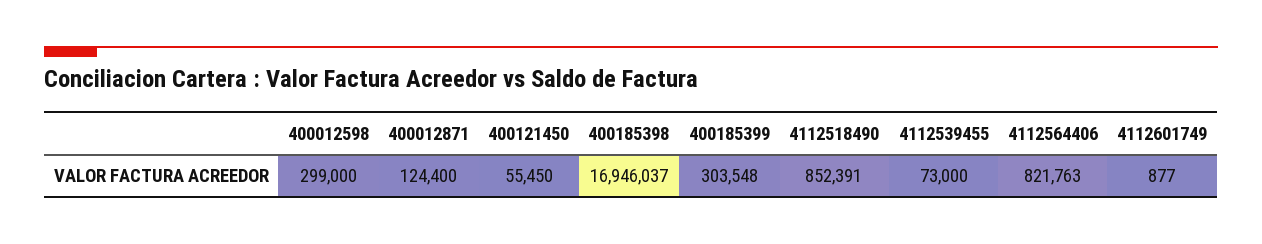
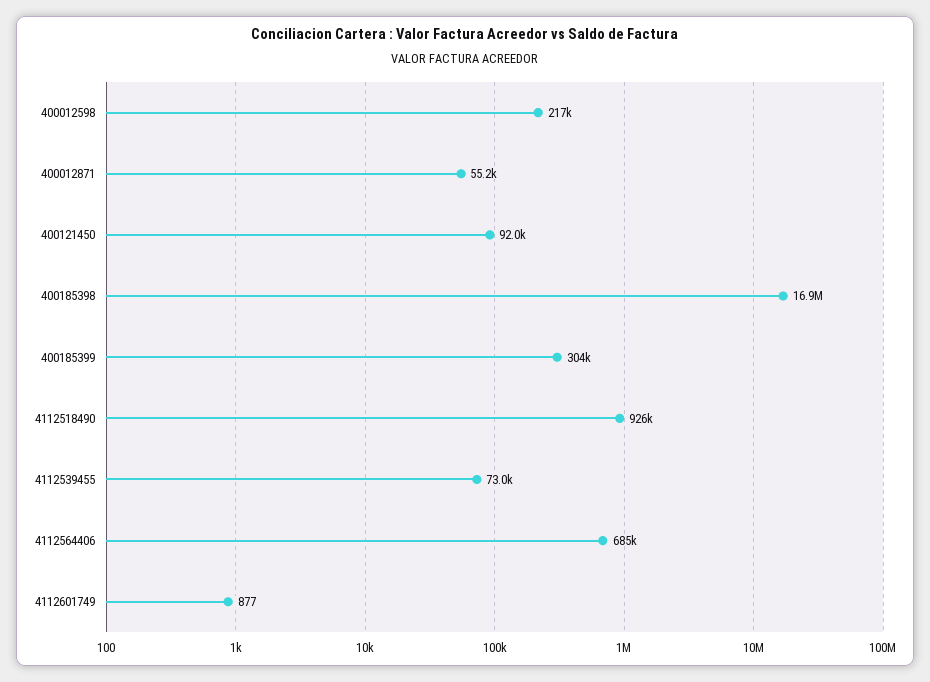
400012598: 299000 -> 217000
400012871: 124400 -> 55200
400121450: 55450 -> 92000
4112518490: 852391 -> 926000
4112564406: 821763 -> 685000

